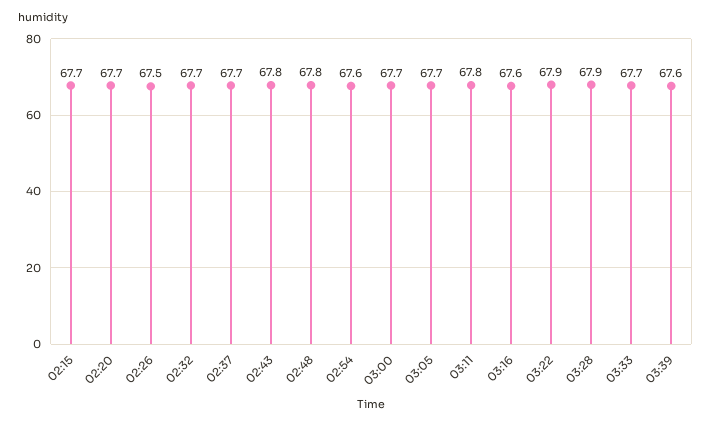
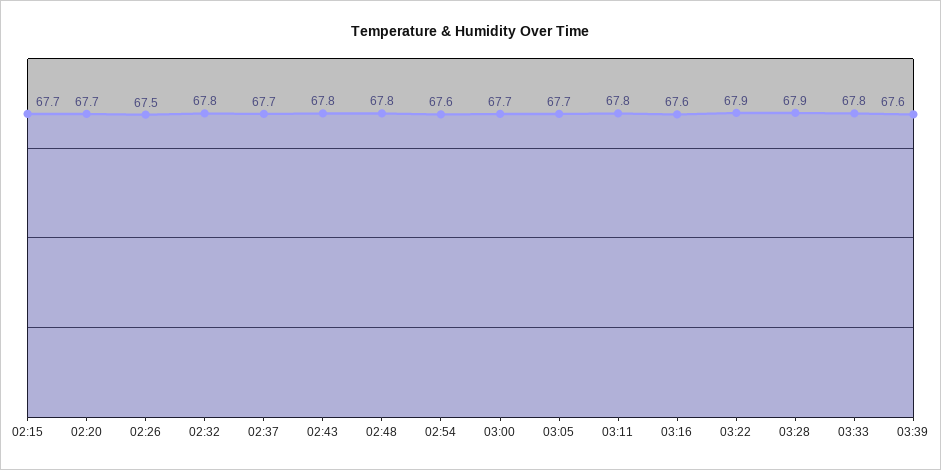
02:32: 67.7 -> 67.8
03:33: 67.7 -> 67.8

